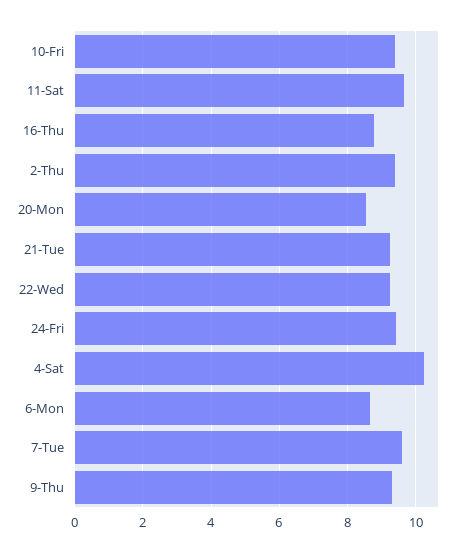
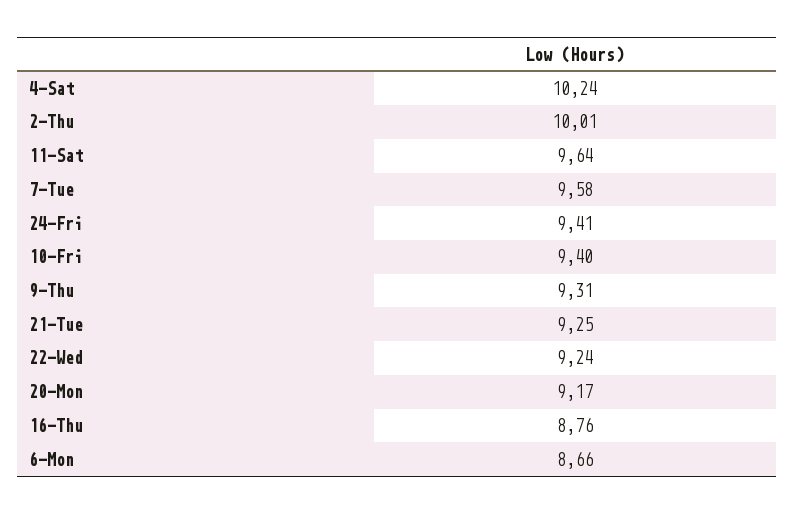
2-Thu: 9.4 -> 10.01
20-Mon: 8.6 -> 9.17

